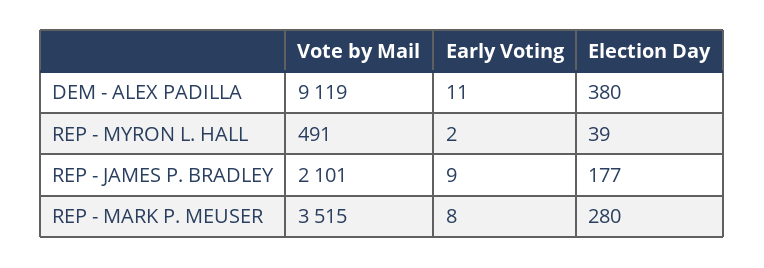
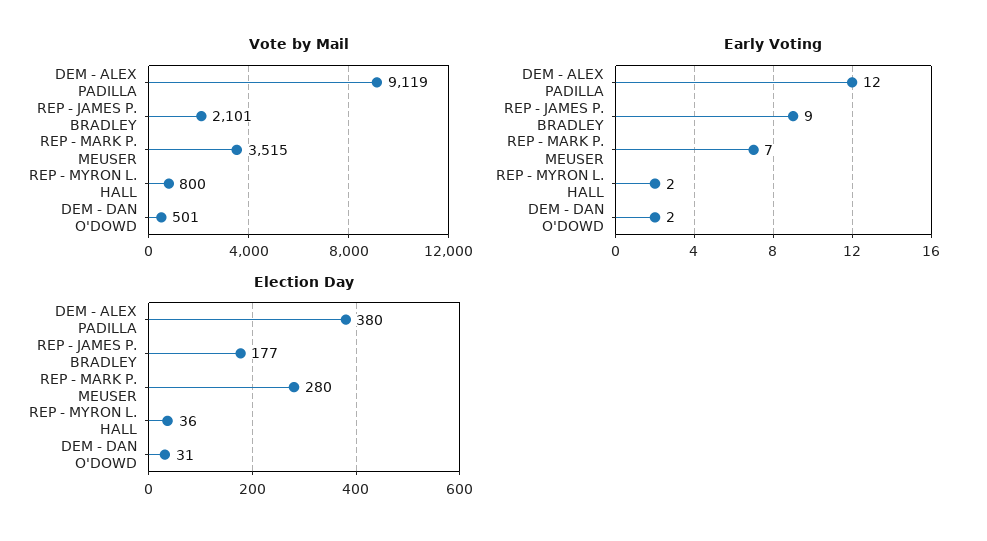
Early Voting, DEM - ALEX PADILLA: 11 -> 12
Vote by Mail, REP - MYRON L. HALL: 491 -> 800
Election Day, REP - MYRON L. HALL: 39 -> 36
Early Voting, REP - MARK P. MEUSER: 8 -> 7
Vote by Mail, DEM - DAN O'DOWD: none -> 501
Early Voting, DEM - DAN O'DOWD: none -> 2
Election Day, DEM - DAN O'DOWD: none -> 31

